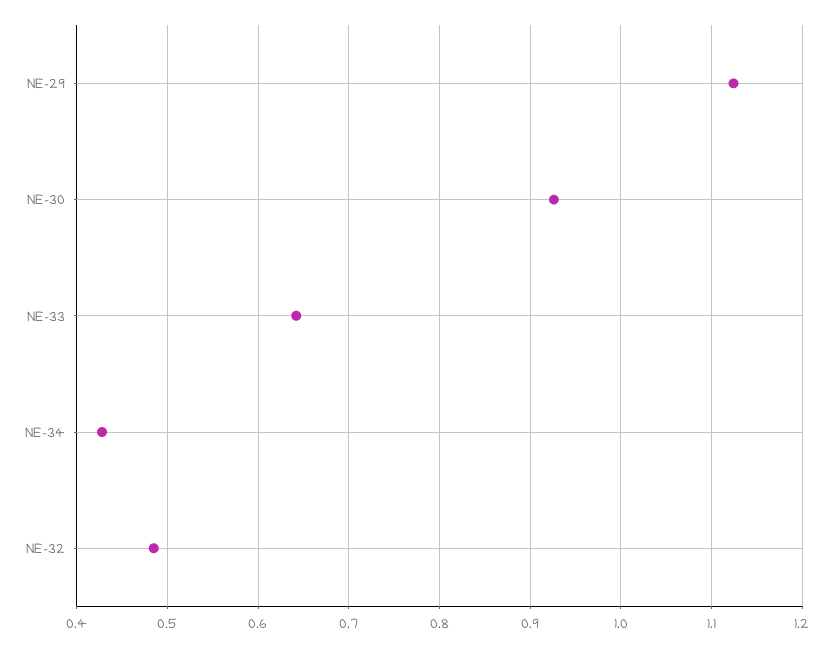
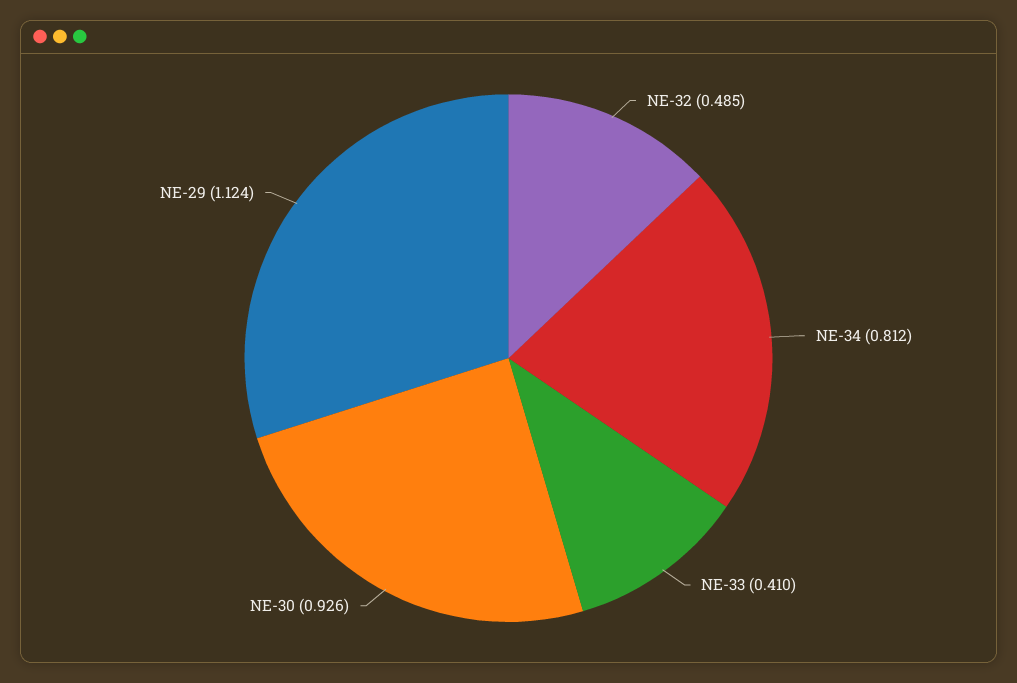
NE-33: 0.64 -> 0.41
NE-34: 0.43 -> 0.812

